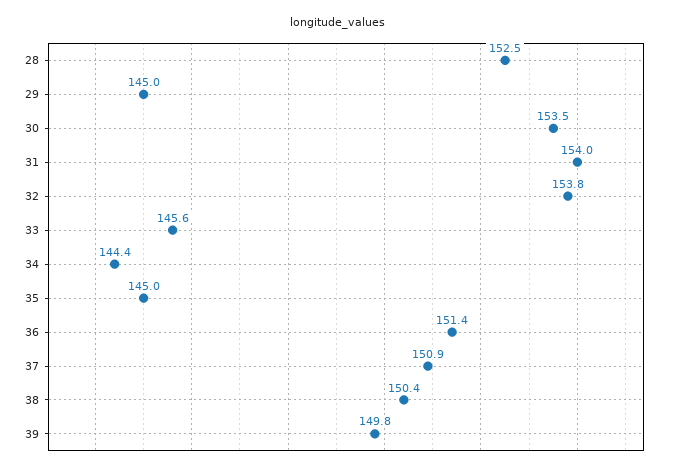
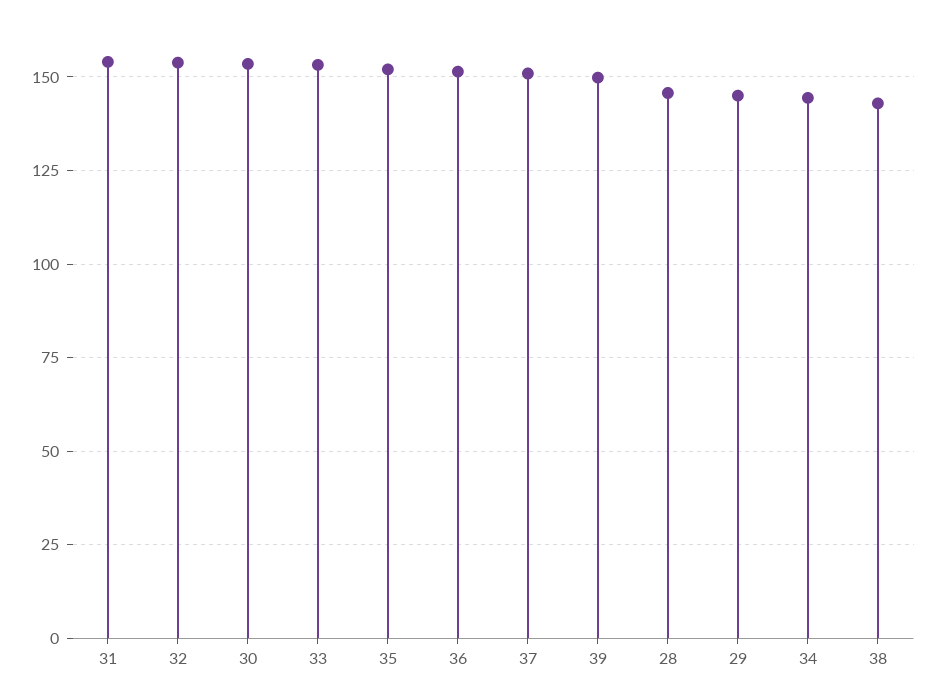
28: 152.5 -> 145
33: 145.6 -> 152.5
35: 145 -> 152.5
38: 150.4 -> 142.5

